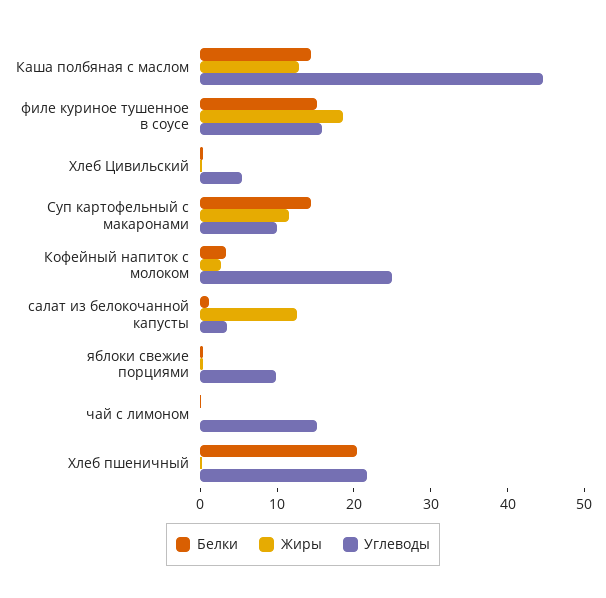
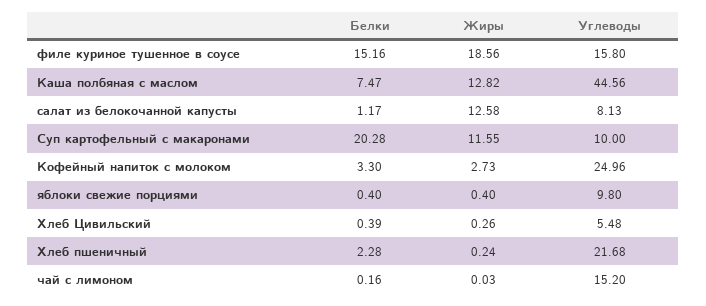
Белки, Каша полбяная с маслом: 14 -> 7.47
Белки, Суп картофельный с макаронами: 14 -> 20.28
Углеводы, салат из белокочанной капусты: 4 -> 8.13
Белки, Хлеб пшеничный: 20 -> 2.28

